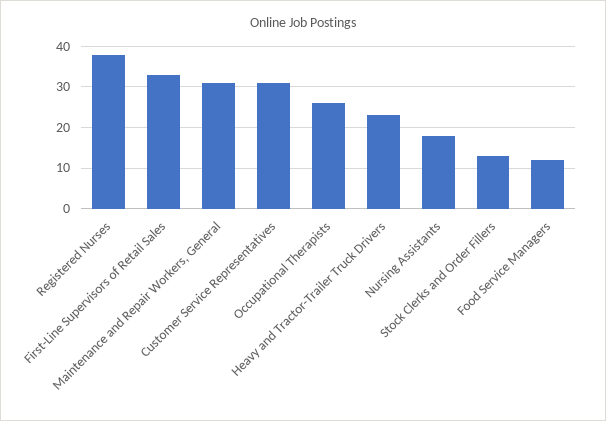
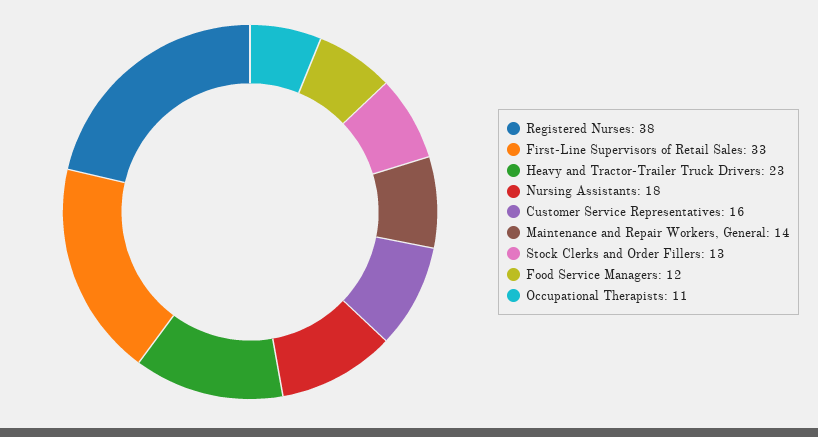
Maintenance and Repair Workers, General: 30 -> 14
Customer Service Representatives: 30 -> 16
Occupational Therapists: 25 -> 11

